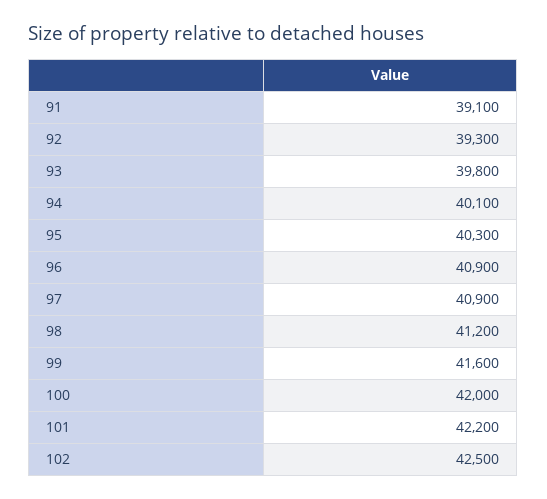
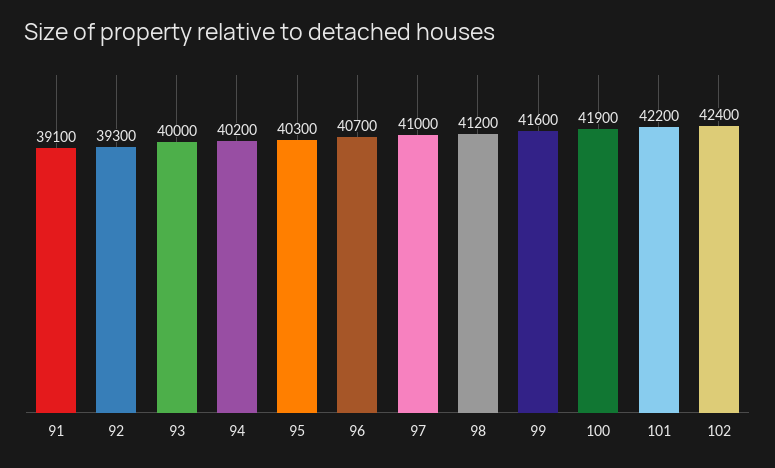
93: 39800 -> 40000
94: 40100 -> 40200
96: 40900 -> 40700
97: 40900 -> 41000
100: 42000 -> 41900
102: 42500 -> 42400

